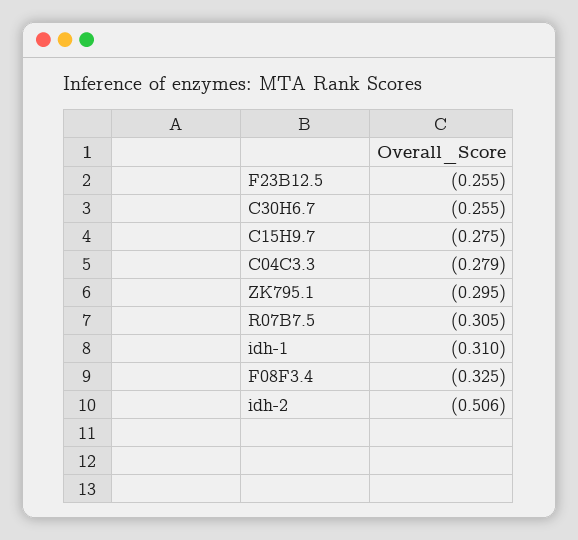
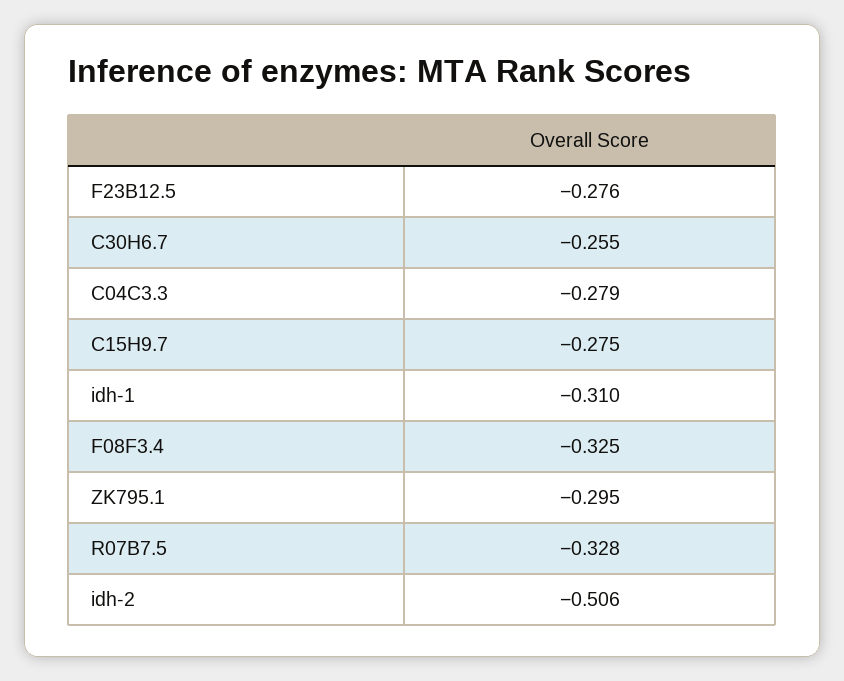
F23B12.5: -0.255 -> -0.276
R07B7.5: -0.305 -> -0.328

